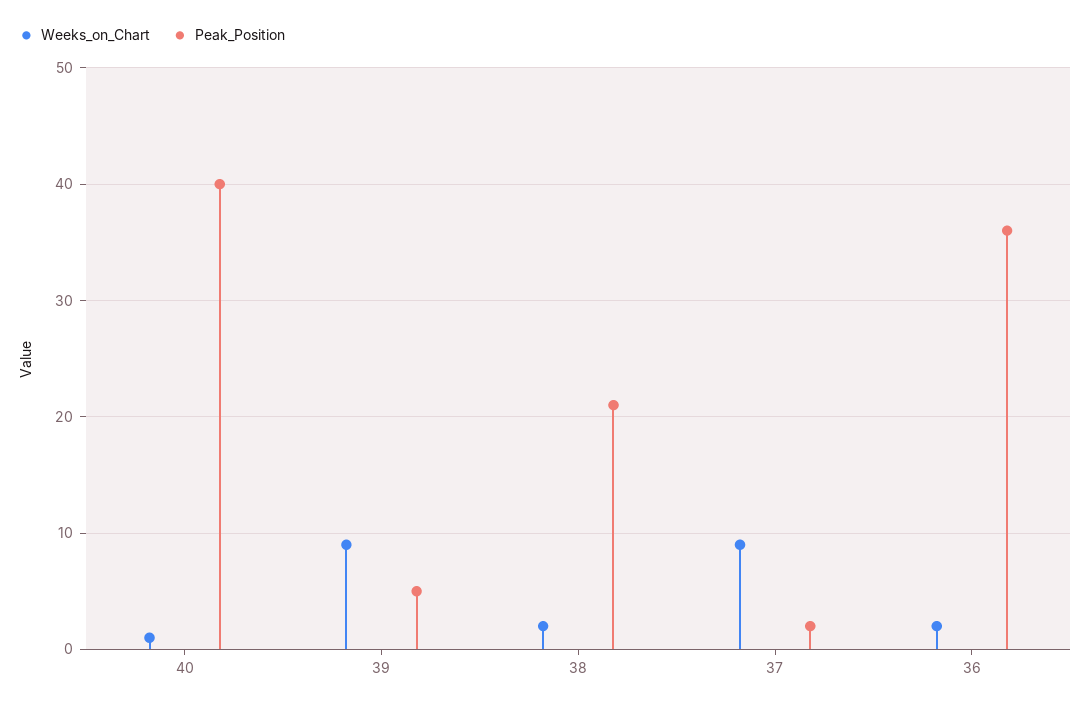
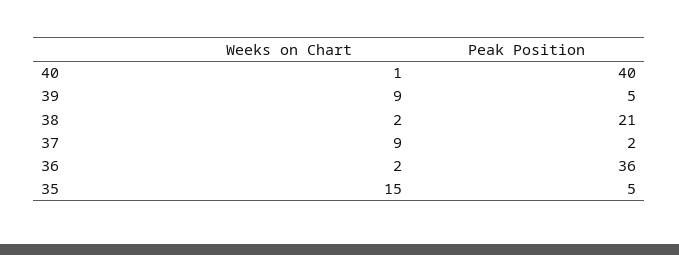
Weeks_on_Chart, 35: none -> 15
Peak_Position, 35: none -> 5

